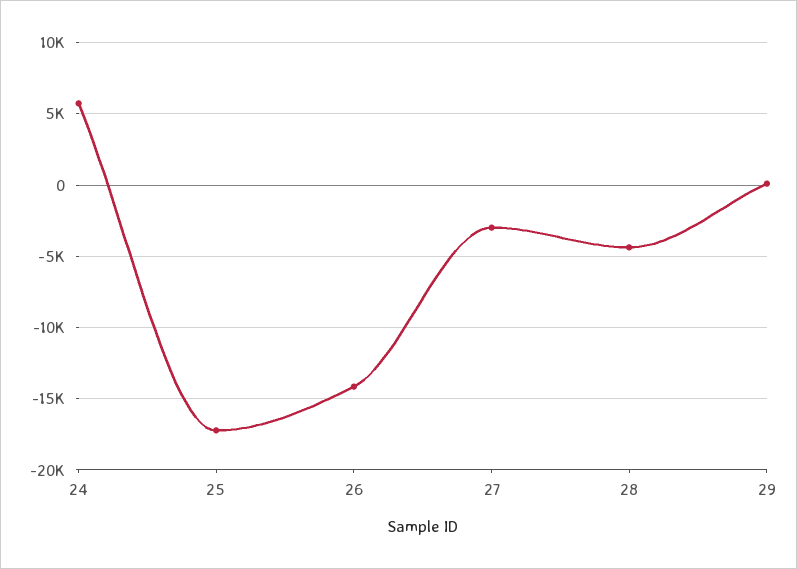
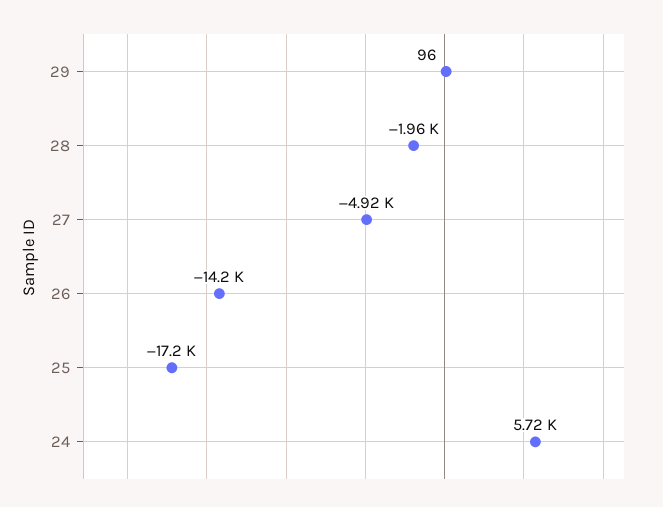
27: -3000 -> -4920
28: -4500 -> -1960

